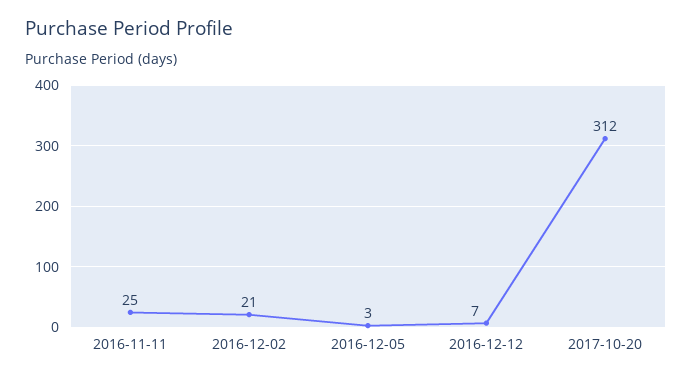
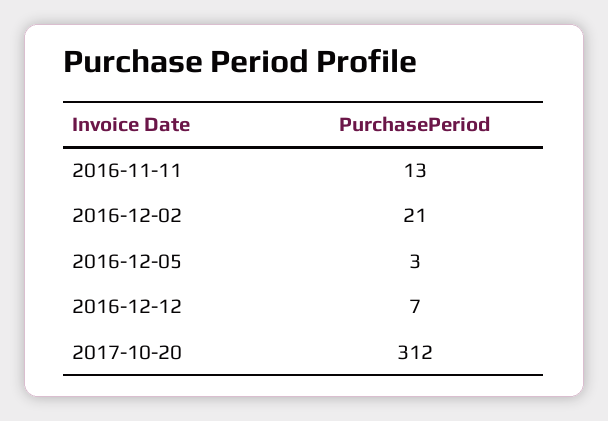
2016-11-11: 25 -> 13

